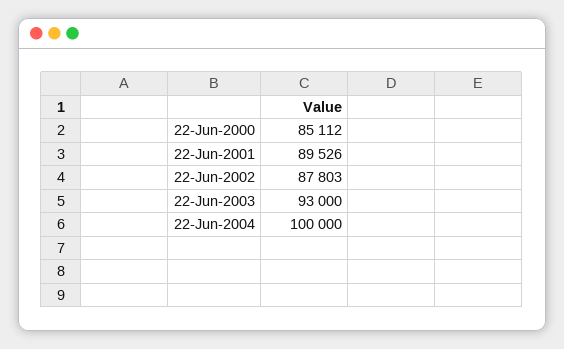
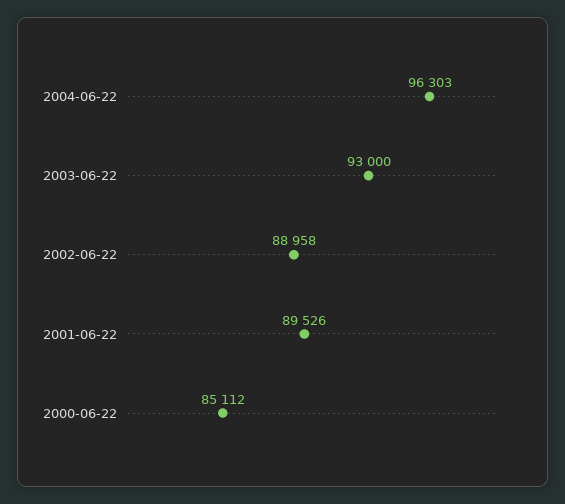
22-Jun-2002: 87803 -> 88958
22-Jun-2004: 100000 -> 96303

